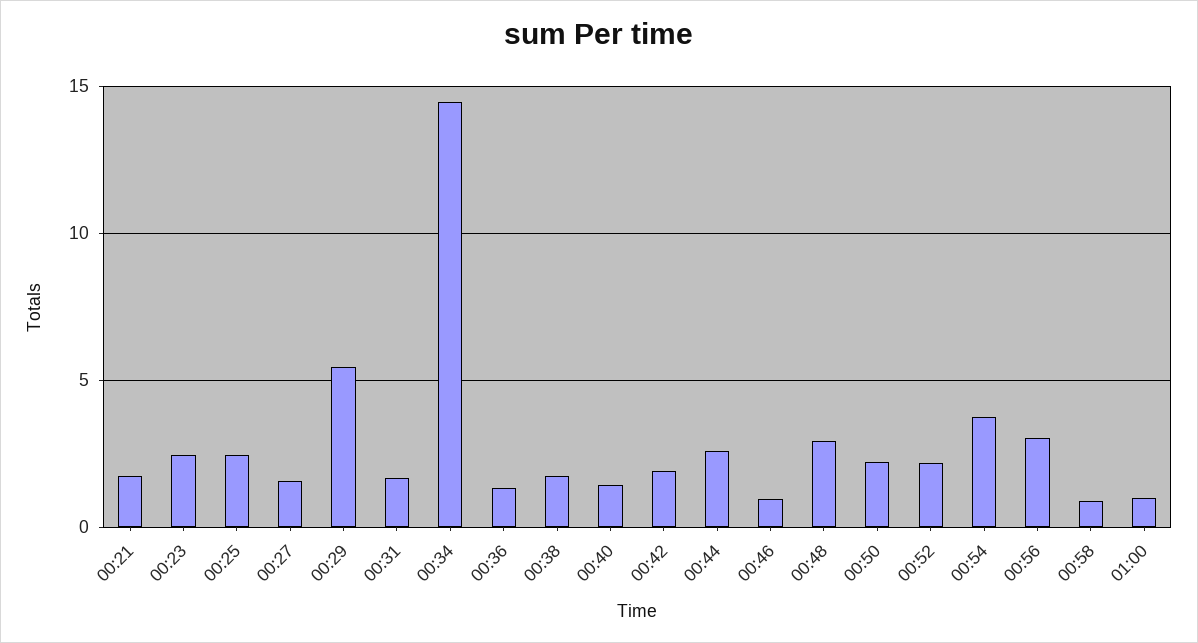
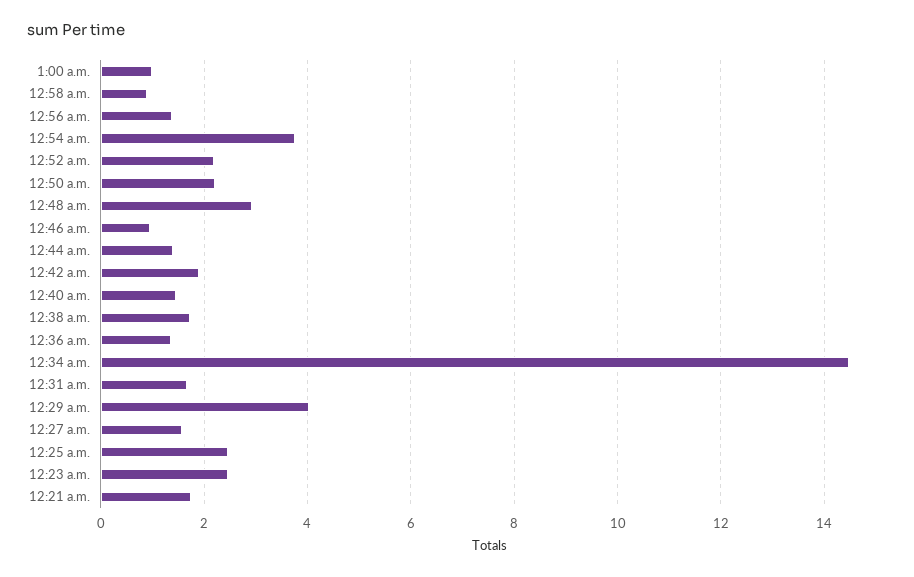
00:29: 5.5 -> 4
00:44: 2.5 -> 1.4
00:56: 3 -> 1.4

